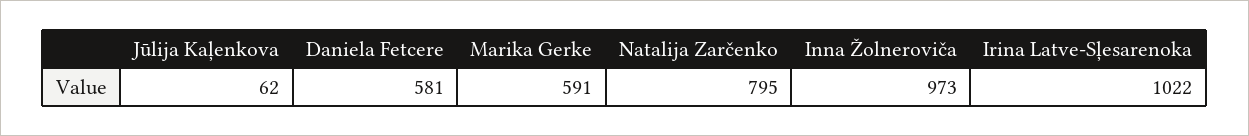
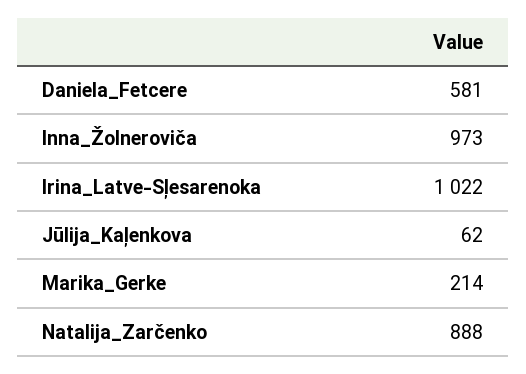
Marika Gerke: 591 -> 214
Natalija Zarčenko: 795 -> 888

